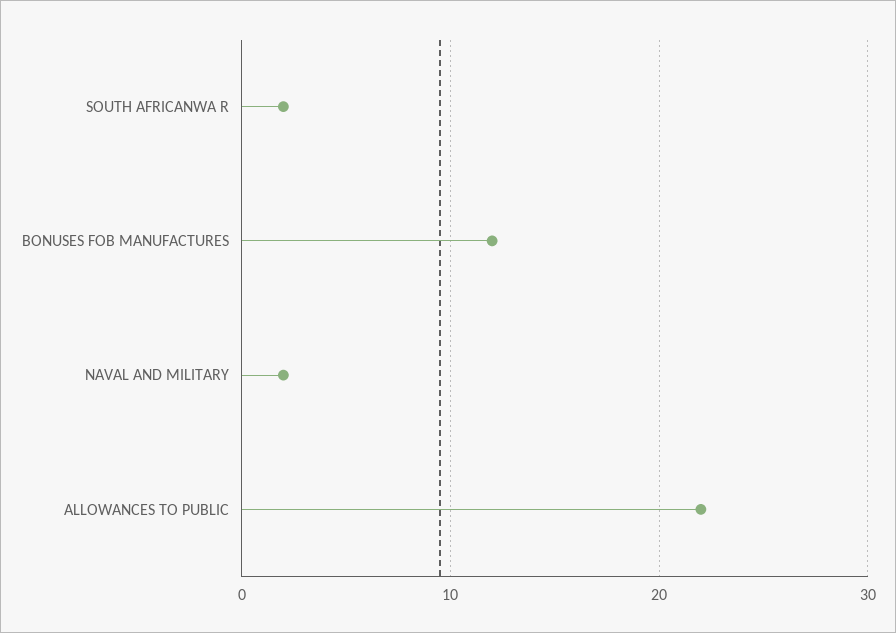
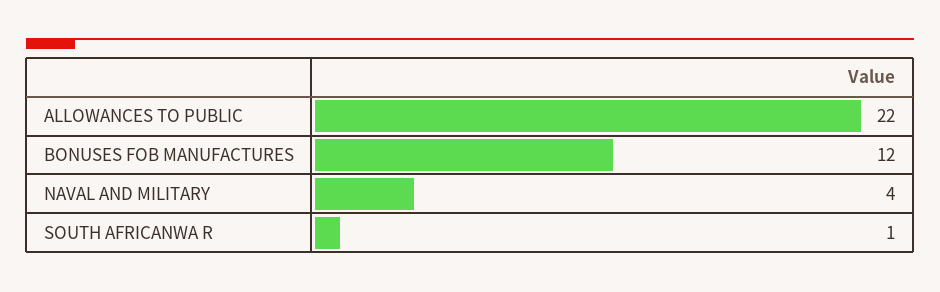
SOUTH AFRICANWA R: 2 -> 1
NAVAL AND MILITARY: 2 -> 4

